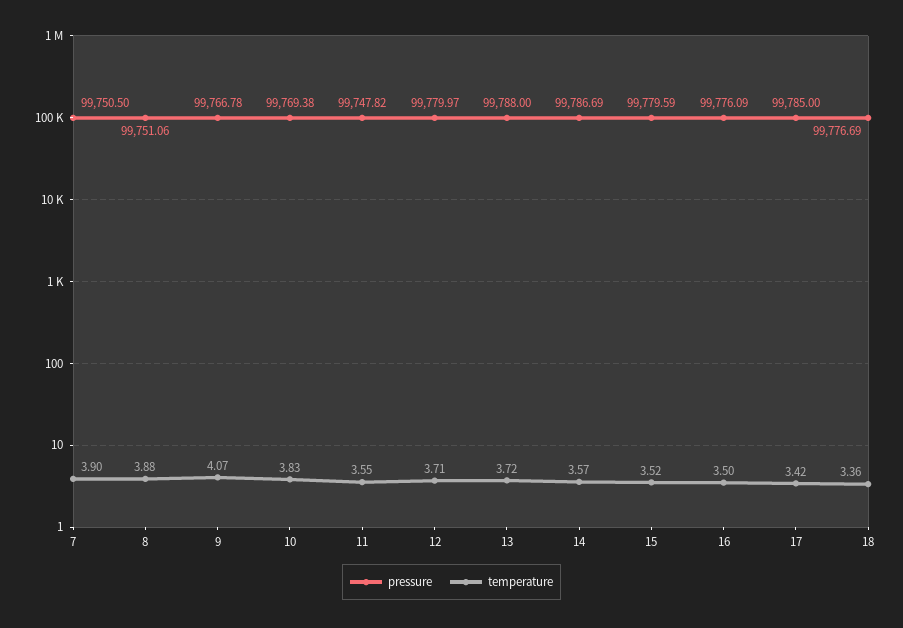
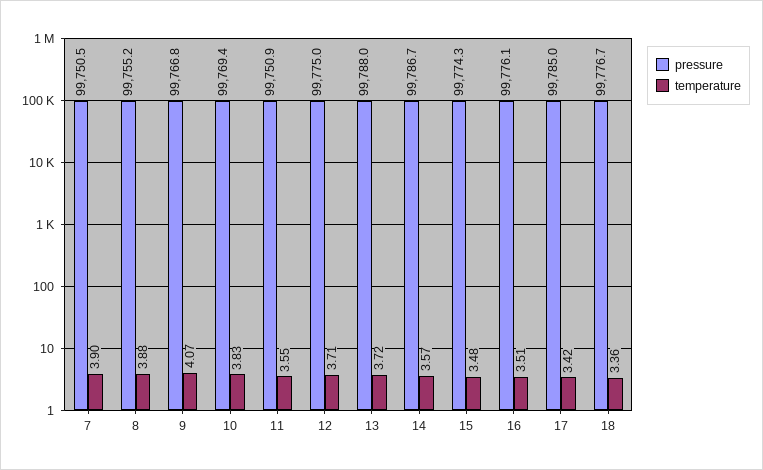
pressure, 8: 99751.06 -> 99755.2
pressure, 11: 99747.82 -> 99750.9
pressure, 12: 99779.97 -> 99775
pressure, 15: 99779.59 -> 99774.3
temperature, 15: 3.52 -> 3.48
temperature, 16: 3.5 -> 3.51

